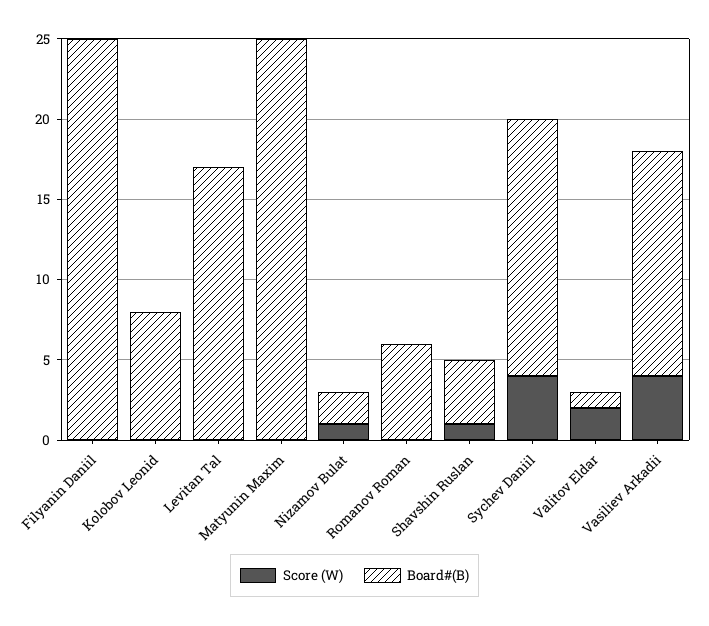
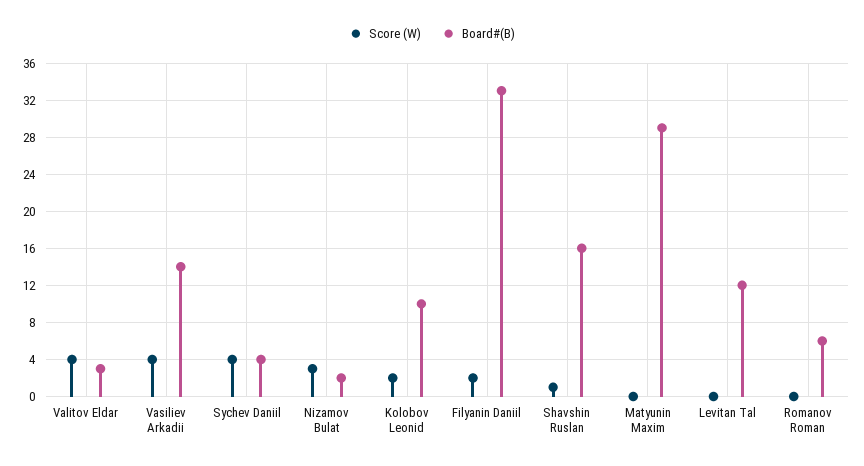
Score (W), Filyanin Daniil: 0 -> 2
Board#(B), Filyanin Daniil: 25 -> 33
Score (W), Kolobov Leonid: 0 -> 2
Board#(B), Kolobov Leonid: 8 -> 10
Board#(B), Levitan Tal: 17 -> 12
Board#(B), Matyunin Maxim: 25 -> 29
Score (W), Nizamov Bulat: 1 -> 3
Board#(B), Shavshin Ruslan: 4 -> 16
Board#(B), Sychev Daniil: 16 -> 4
Score (W), Valitov Eldar: 2 -> 4
Board#(B), Valitov Eldar: 1 -> 3

